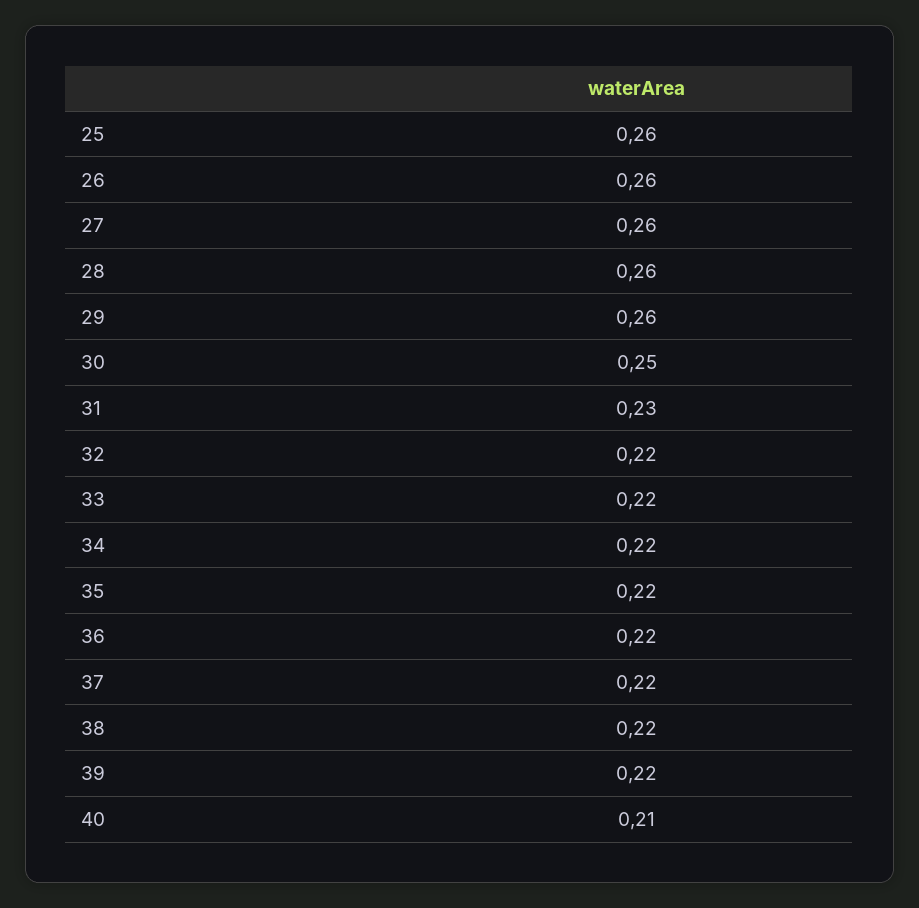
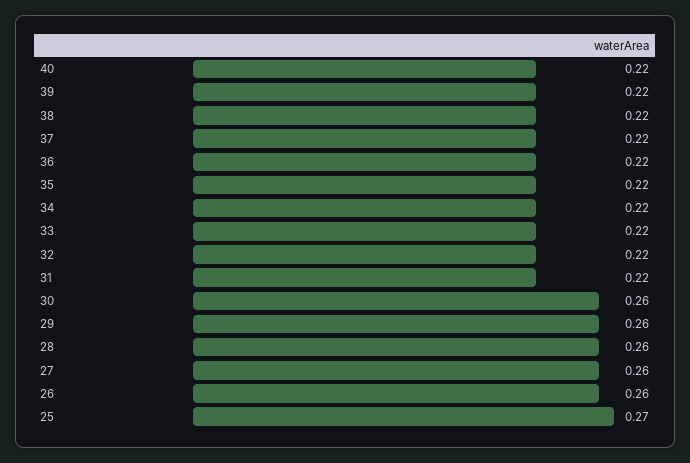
25: 0.26 -> 0.27
30: 0.25 -> 0.26
31: 0.23 -> 0.22
40: 0.21 -> 0.22

